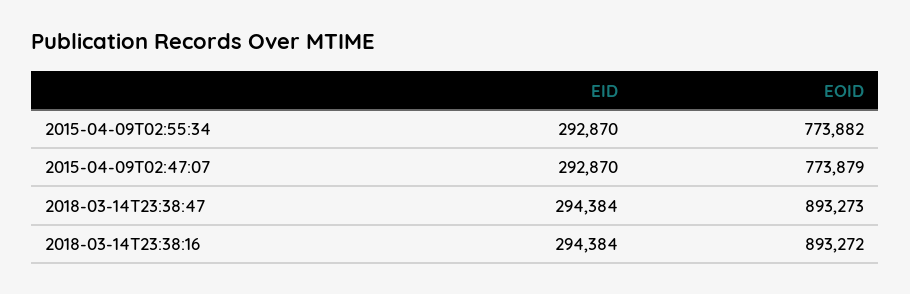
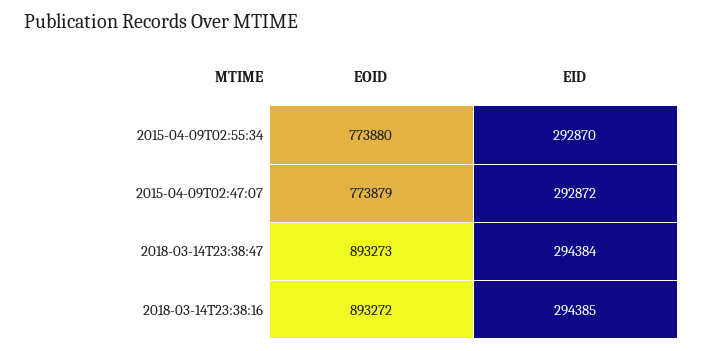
EOID, 2015-04-09T02:55:34: 773882 -> 773880
EID, 2015-04-09T02:47:07: 292870 -> 292872
EID, 2018-03-14T23:38:16: 294384 -> 294385

